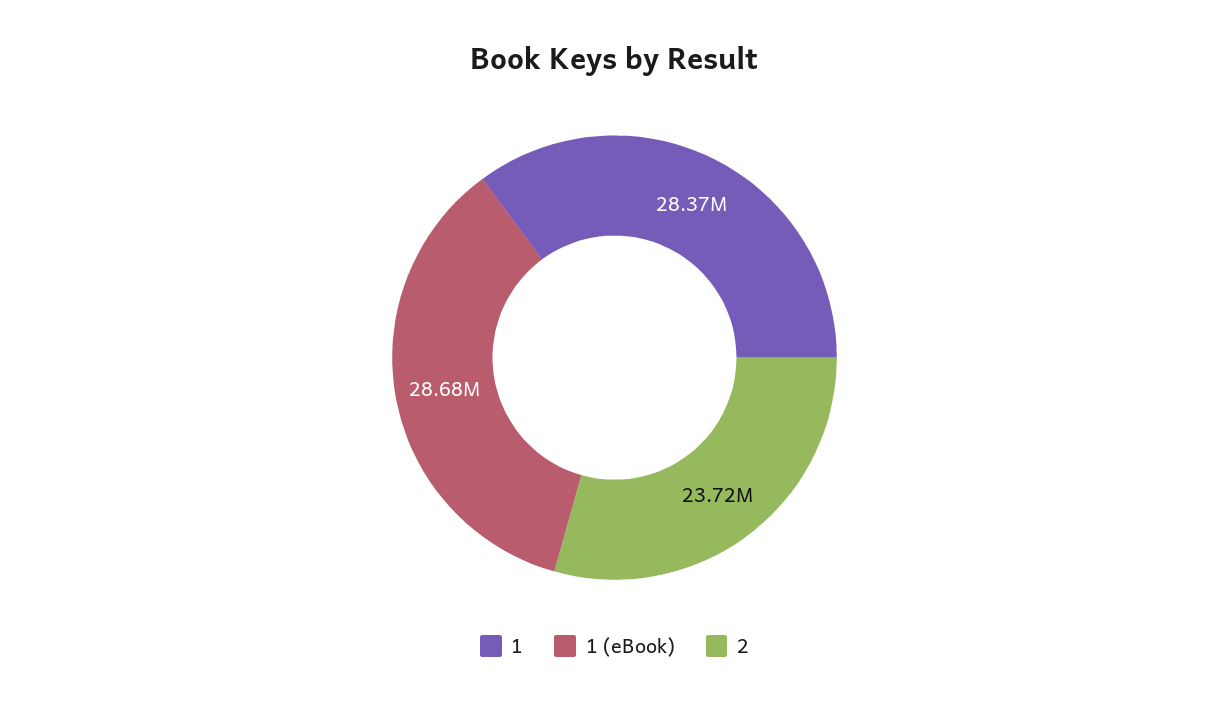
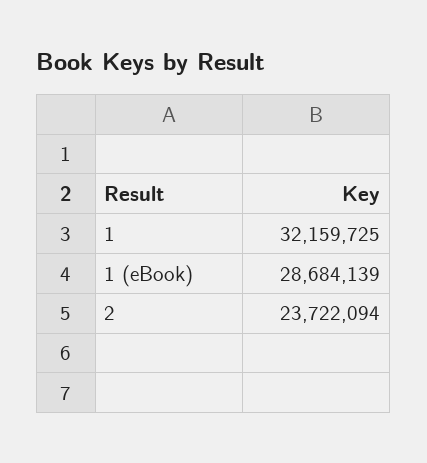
1: 28370000 -> 32159725

